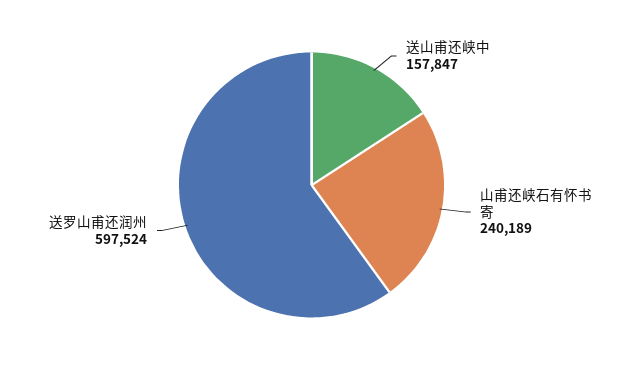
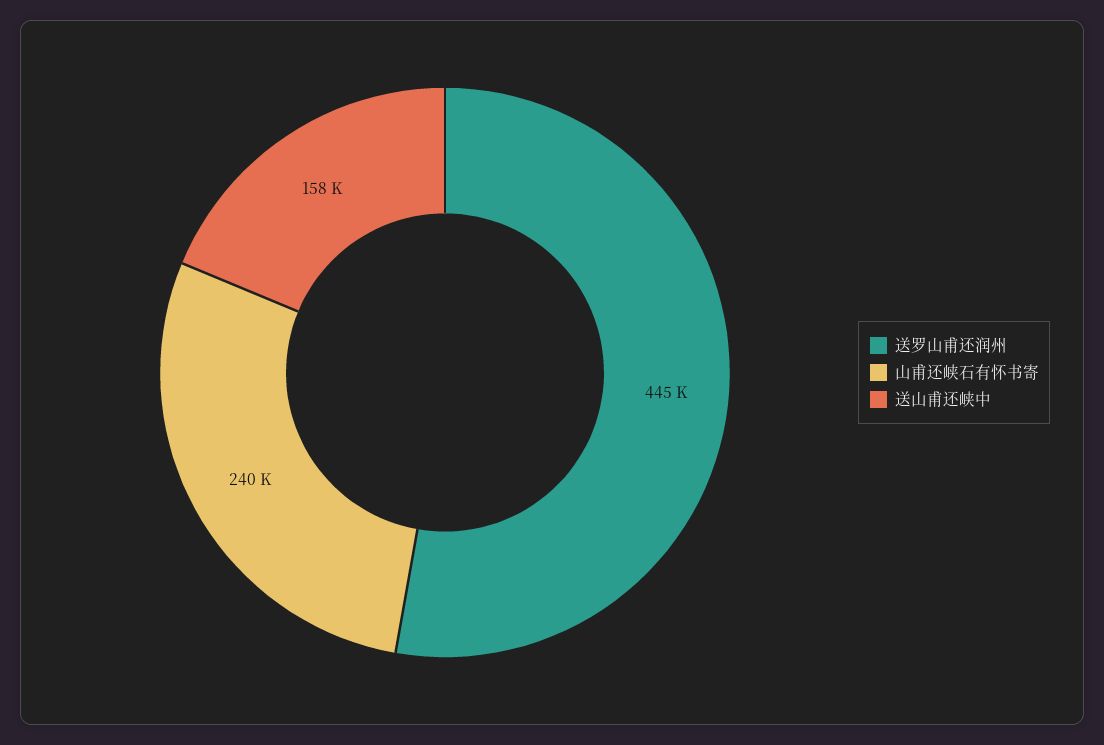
送罗山甫还润州: 597524 -> 445000

